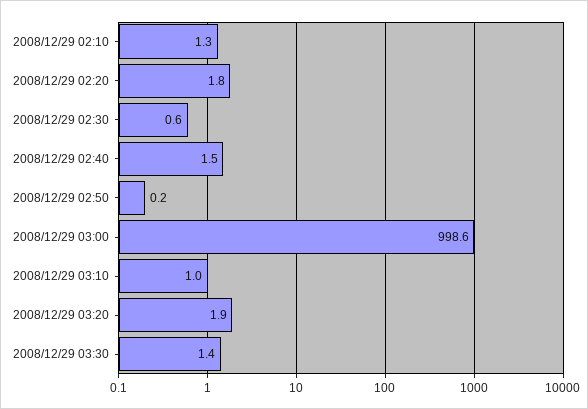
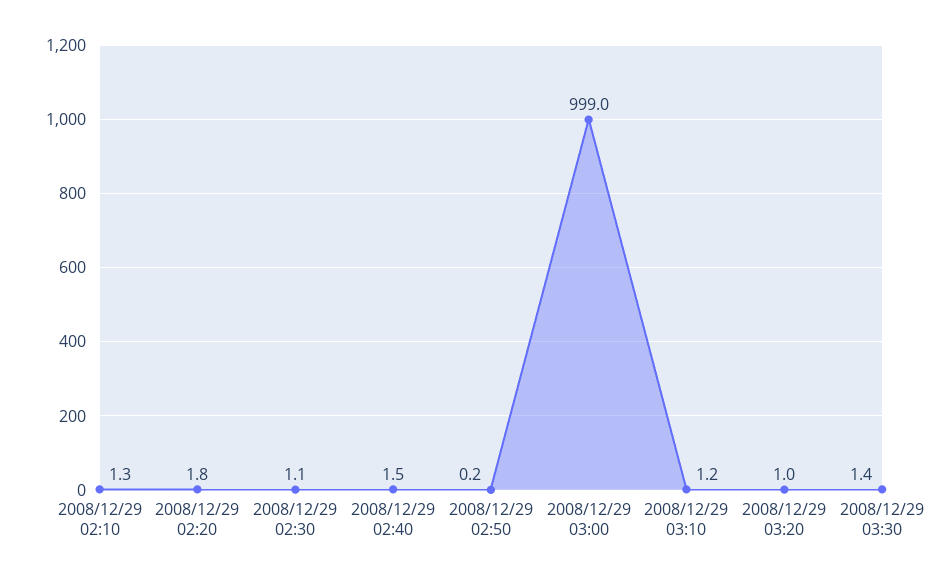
2008/12/29 02:30: 0.6 -> 1.1
2008/12/29 03:00: 998.6 -> 999
2008/12/29 03:10: 1 -> 1.2
2008/12/29 03:20: 1.9 -> 1

